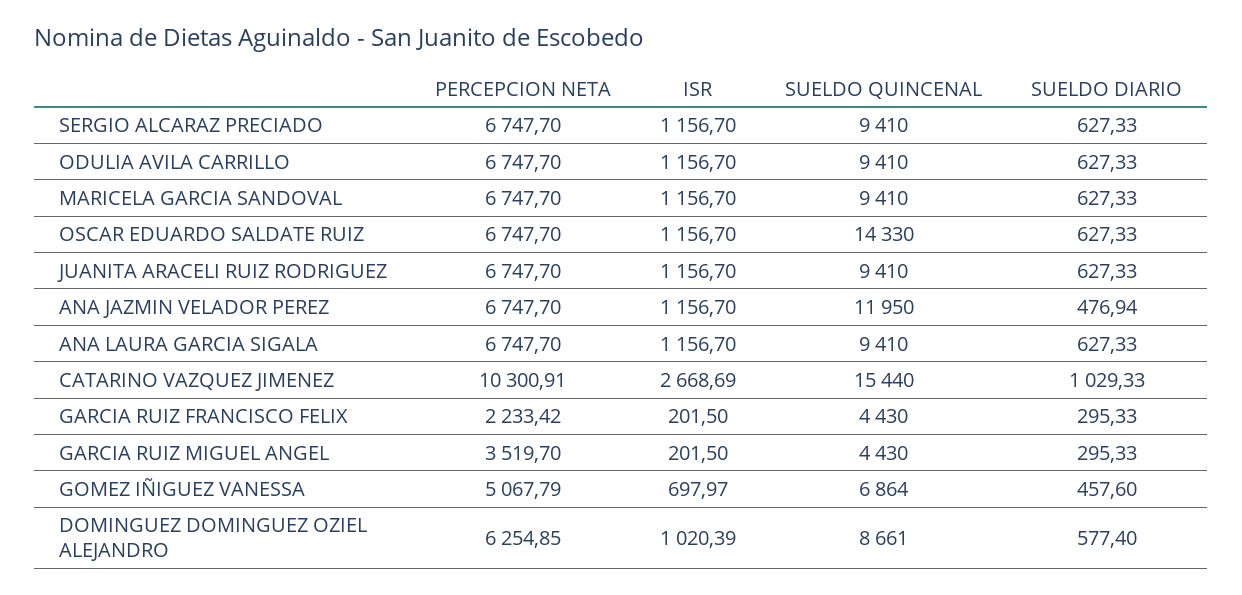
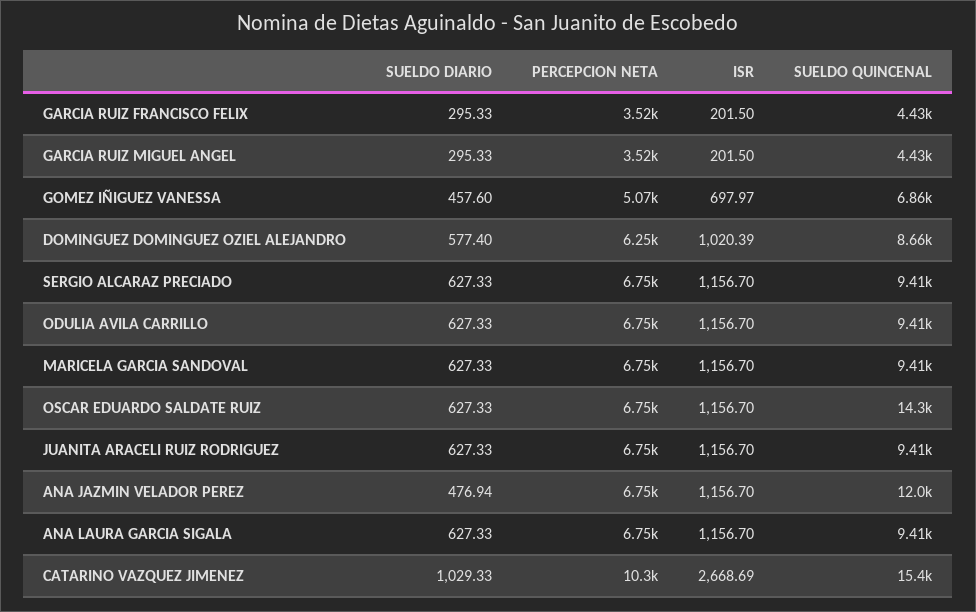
PERCEPCION NETA, GARCIA RUIZ FRANCISCO FELIX: 2233.42 -> 3520

